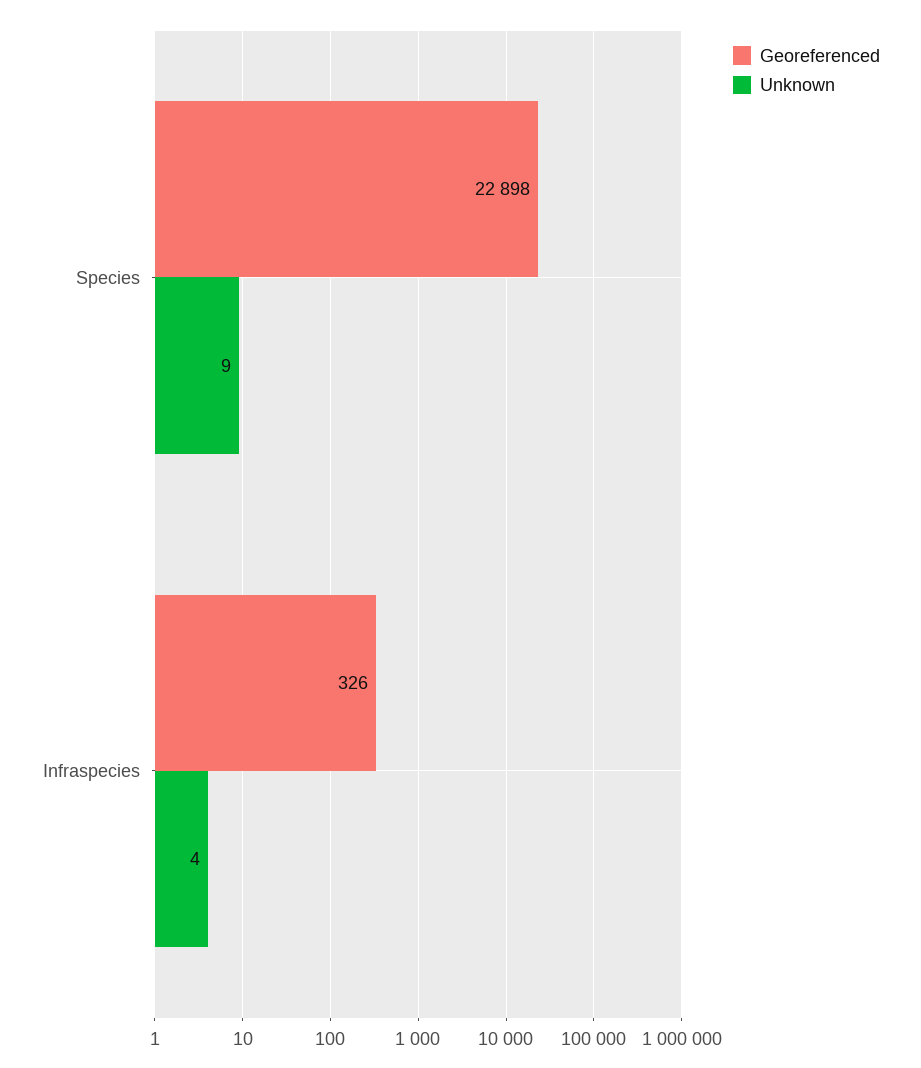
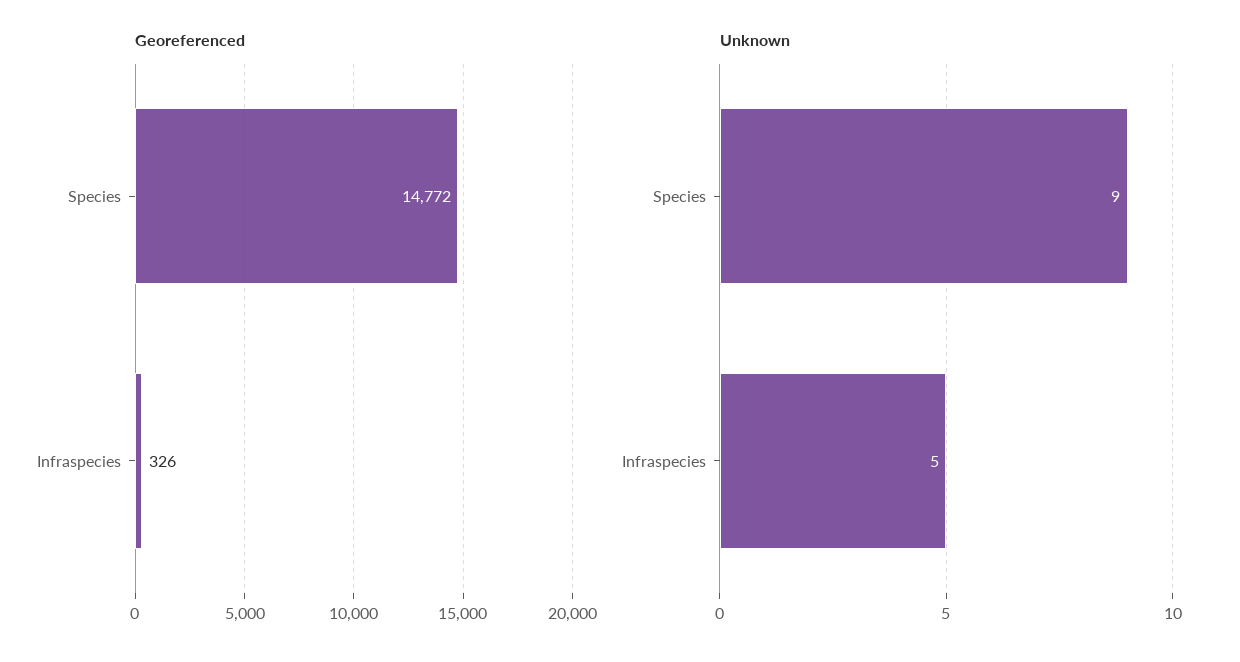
Georeferenced, Species: 22898 -> 14772
Unknown, Infraspecies: 4 -> 5

